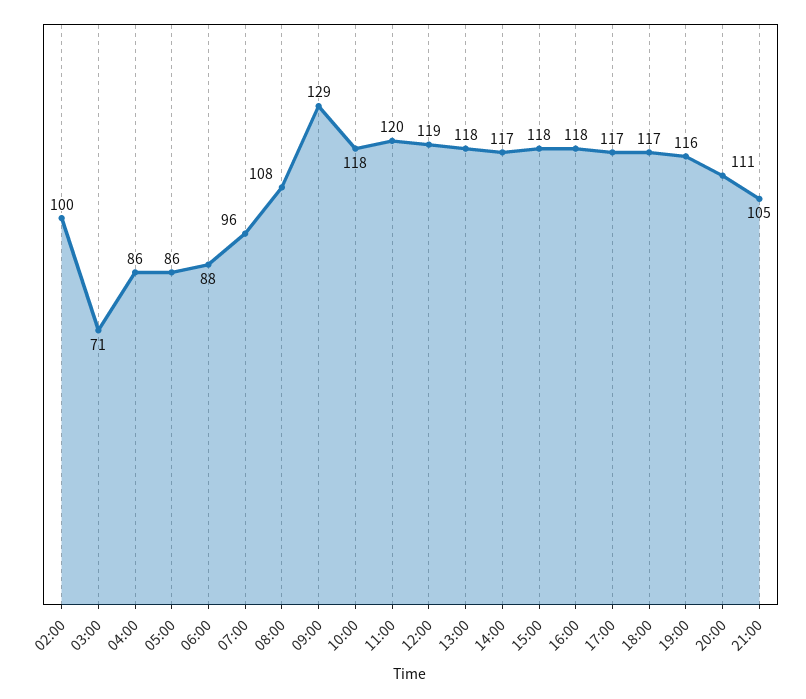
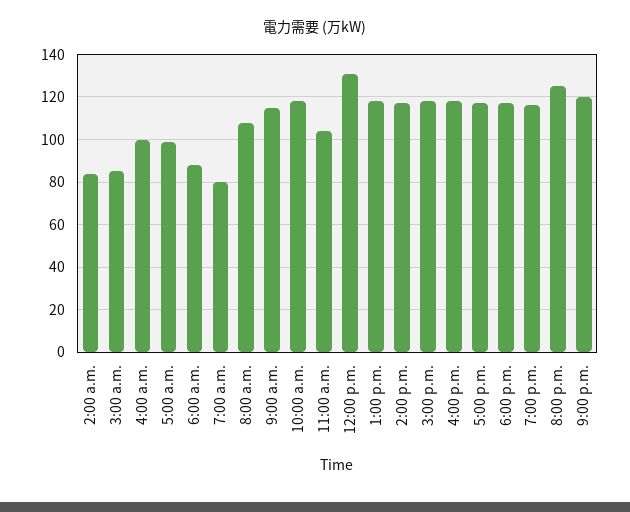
02:00: 100 -> 85
03:00: 71 -> 85
04:00: 86 -> 100
05:00: 86 -> 100
07:00: 96 -> 80
09:00: 129 -> 115
11:00: 120 -> 105
12:00: 119 -> 130
20:00: 111 -> 125
21:00: 105 -> 120

